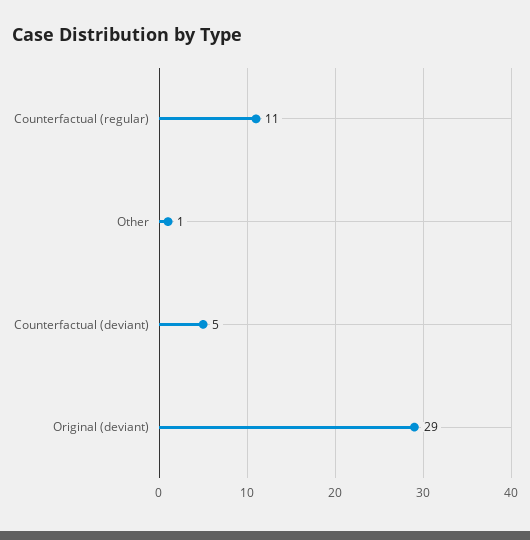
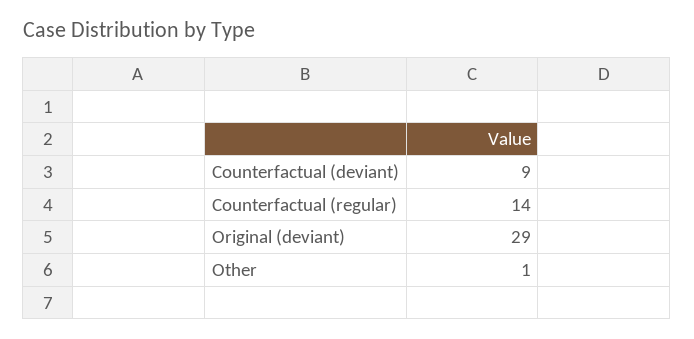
Counterfactual (regular): 11 -> 14
Counterfactual (deviant): 5 -> 9

